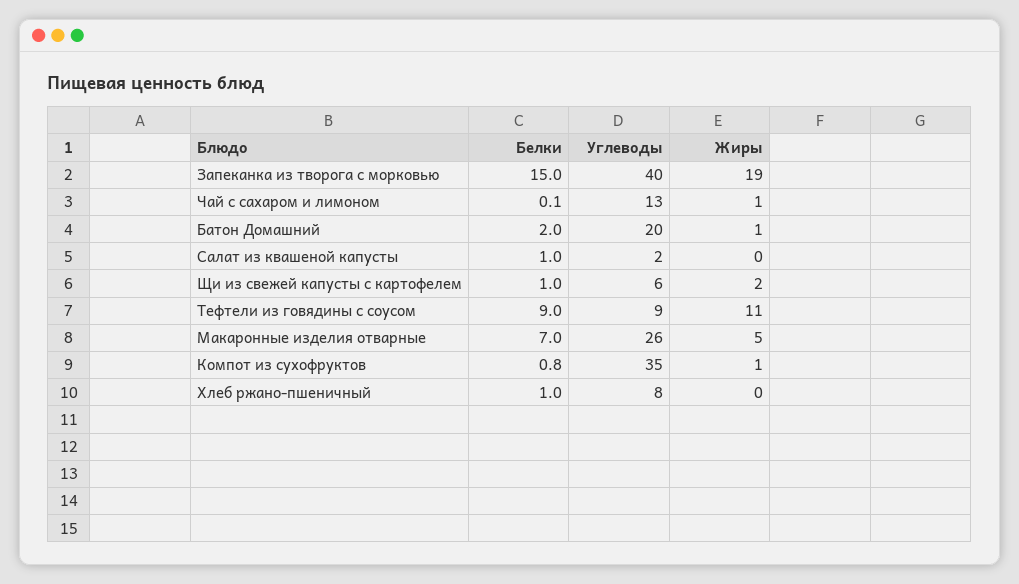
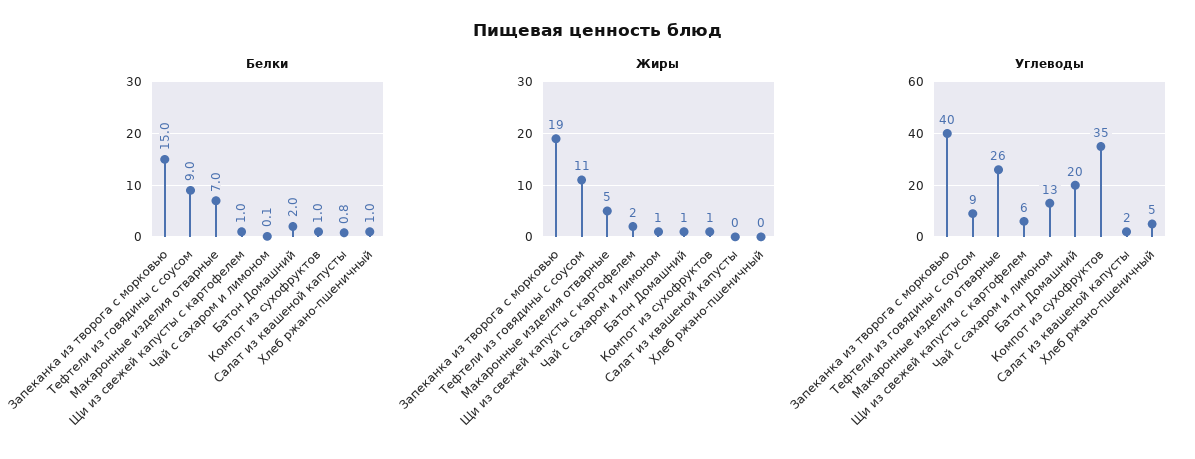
Белки, Салат из квашеной капусты: 1 -> 0.8
Белки, Компот из сухофруктов: 0.8 -> 1
Углеводы, Хлеб ржано-пшеничный: 8 -> 5

